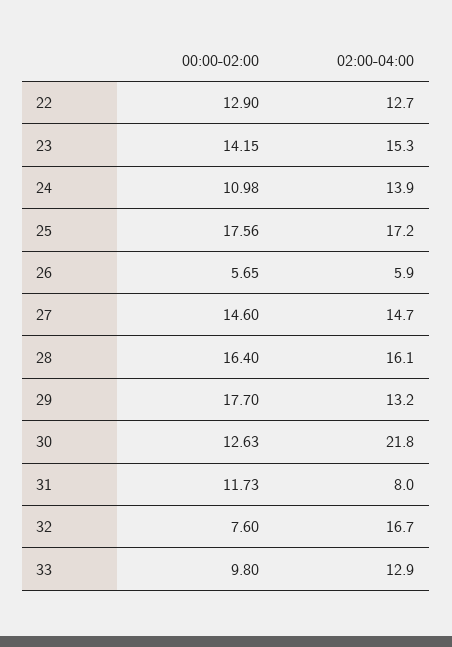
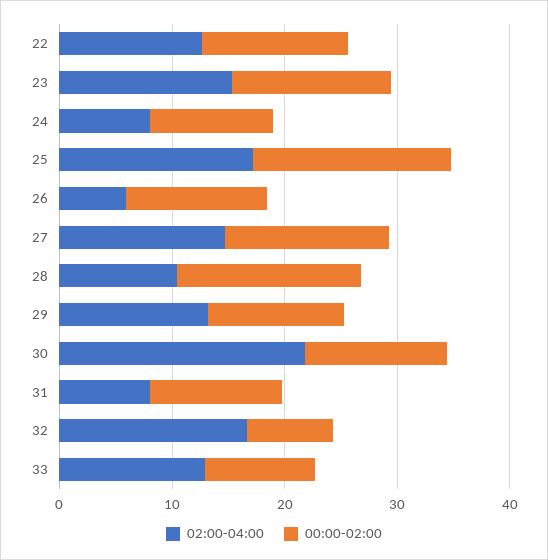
02:00-04:00, 24: 13.9 -> 8
00:00-02:00, 26: 5.65 -> 12
02:00-04:00, 28: 16.1 -> 10
00:00-02:00, 29: 17.7 -> 12

